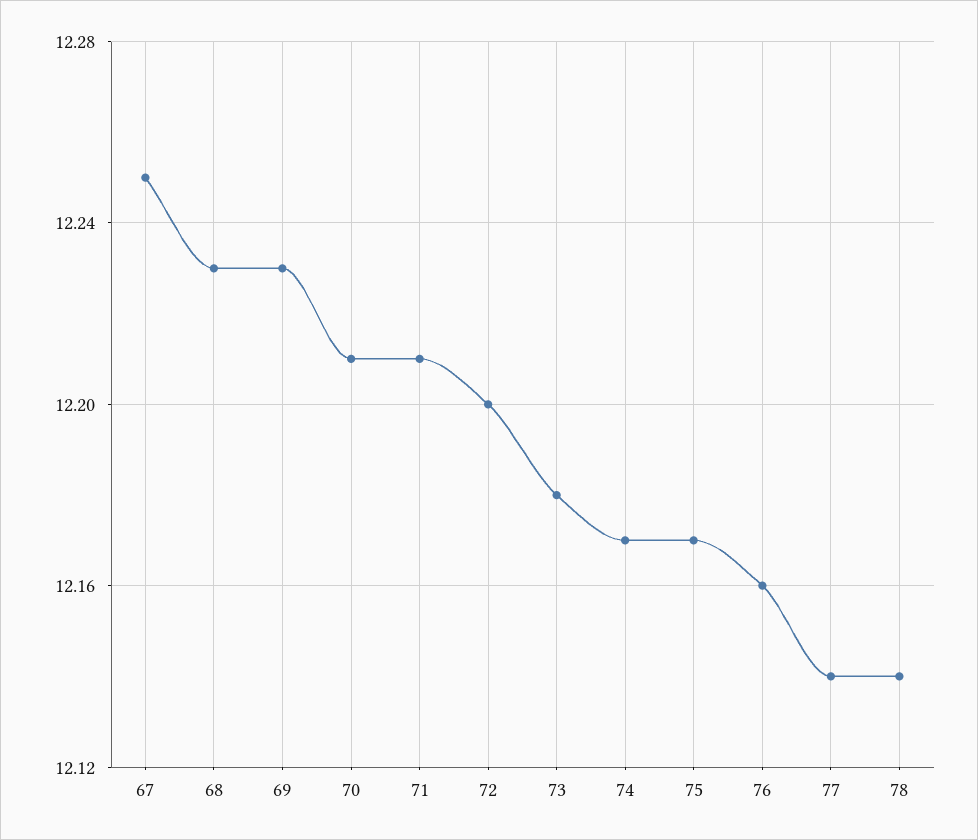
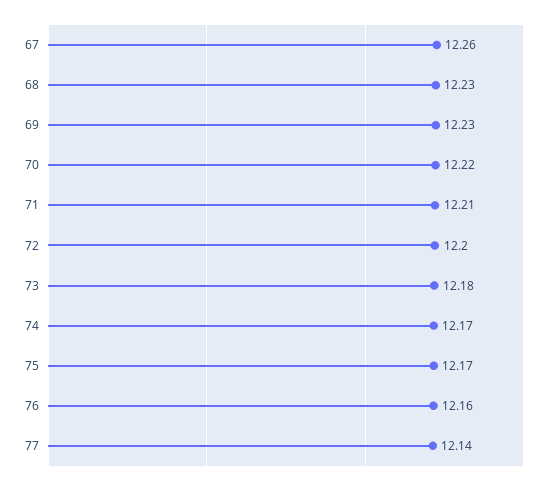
67: 12.25 -> 12.26
70: 12.21 -> 12.22
78: 12.14 -> none

